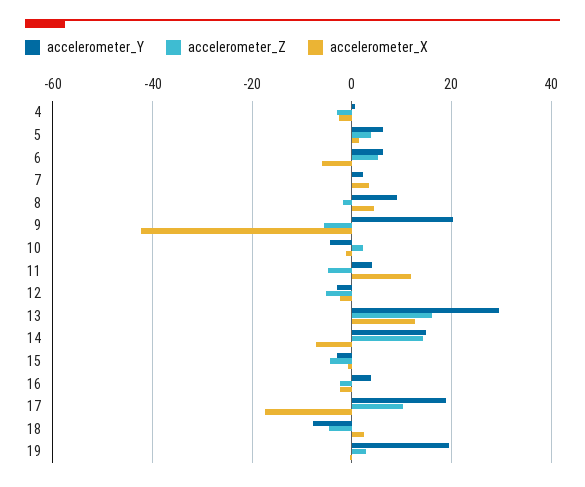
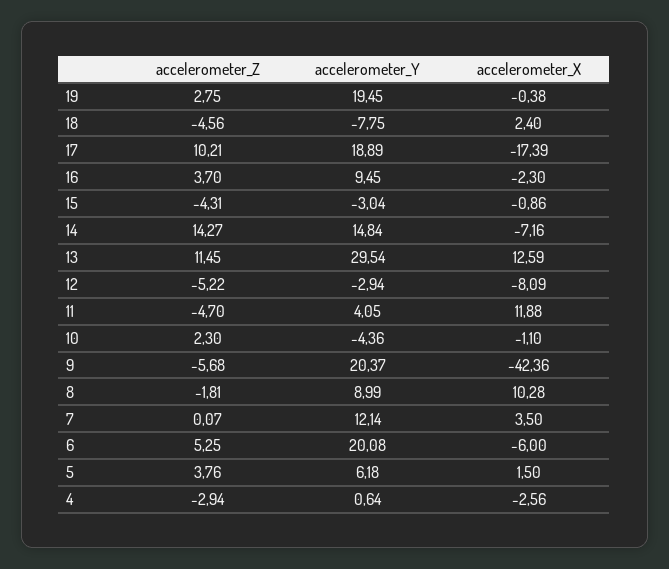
accelerometer_Y, 6: 6 -> 20.08
accelerometer_Y, 7: 2 -> 12.14
accelerometer_X, 8: 4 -> 10.28
accelerometer_X, 12: -2 -> -8.09
accelerometer_Z, 13: 16 -> 11.45
accelerometer_Y, 16: 4 -> 9.45
accelerometer_Z, 16: -2 -> 3.7

